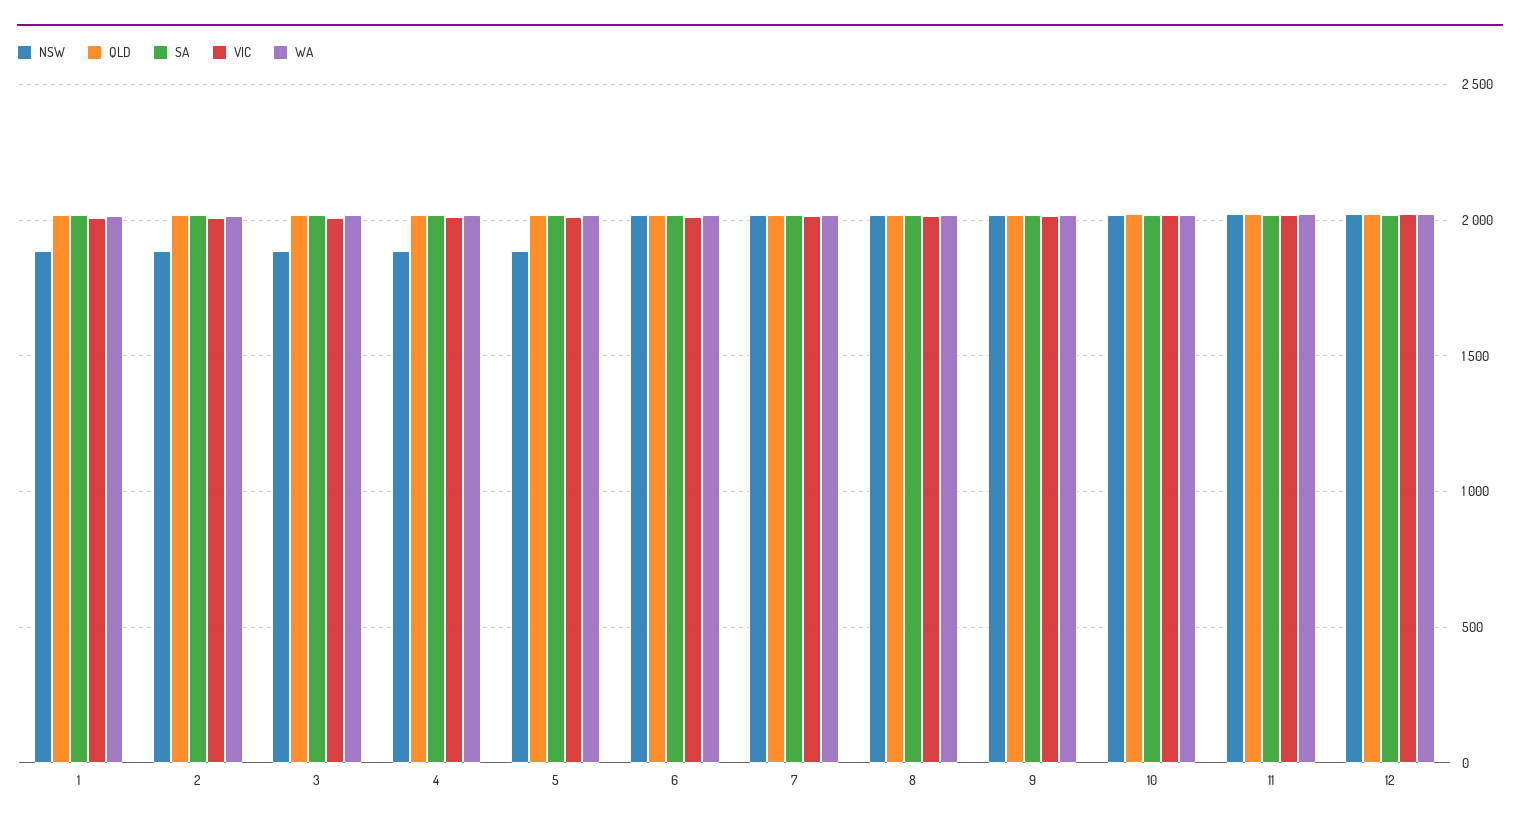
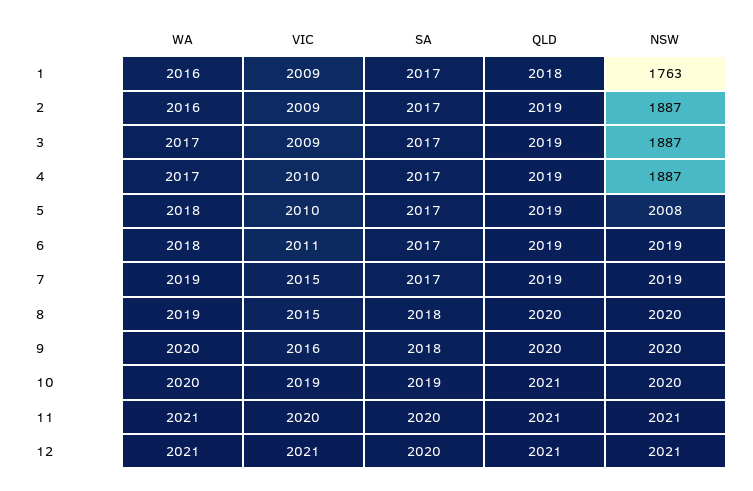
NSW, 1: 1900 -> 1763
NSW, 5: 1900 -> 2008

